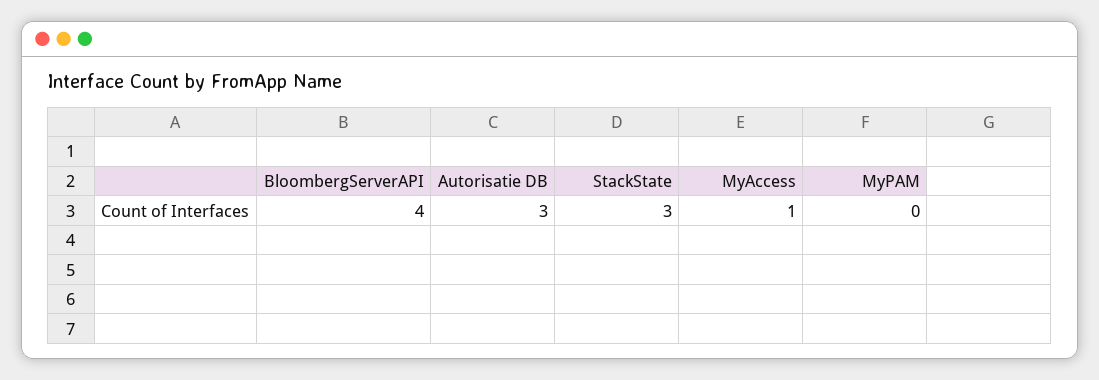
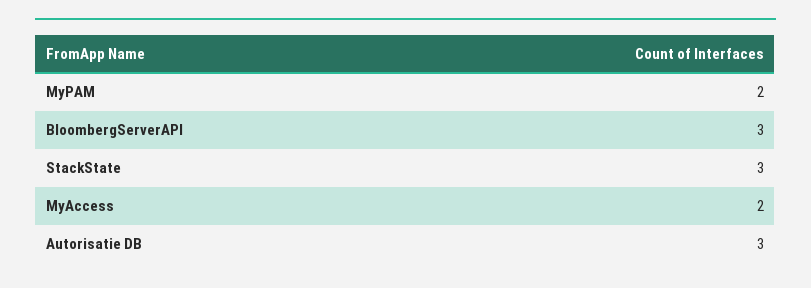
BloombergServerAPI: 4 -> 3
MyAccess: 1 -> 2
MyPAM: 0 -> 2

